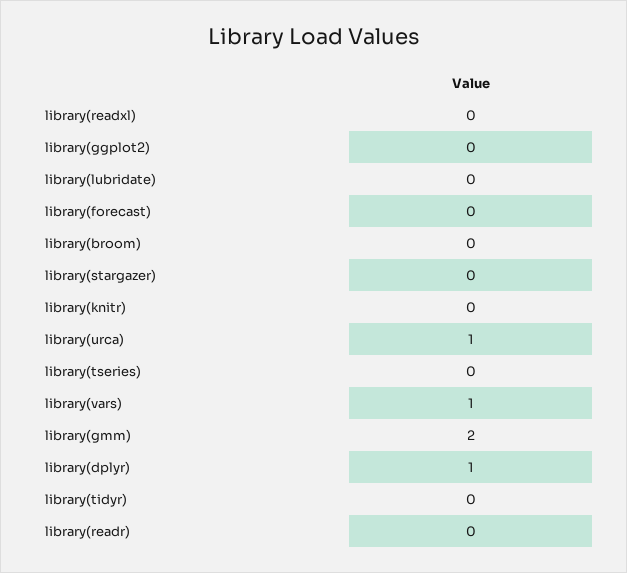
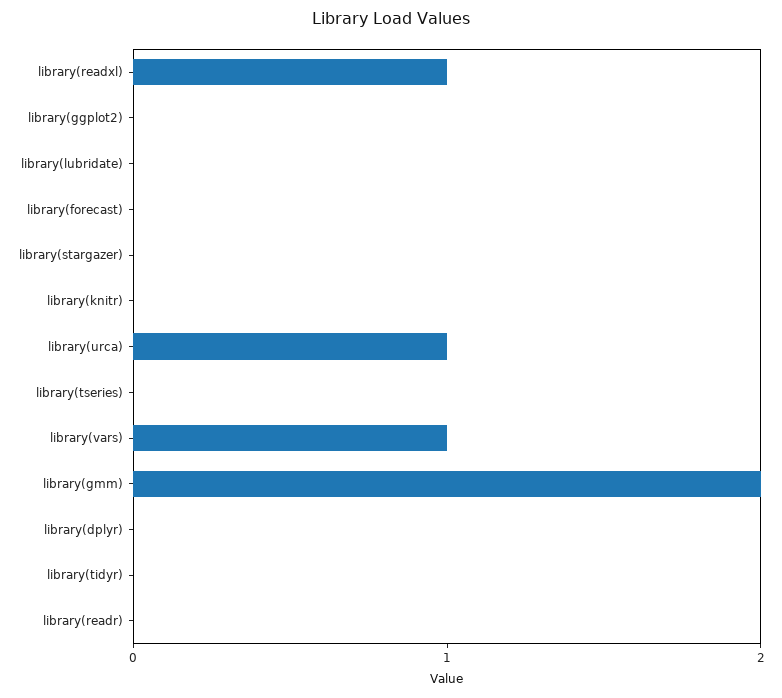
library(readxl): 0 -> 1
library(broom): 0 -> none
library(dplyr): 1 -> 0

